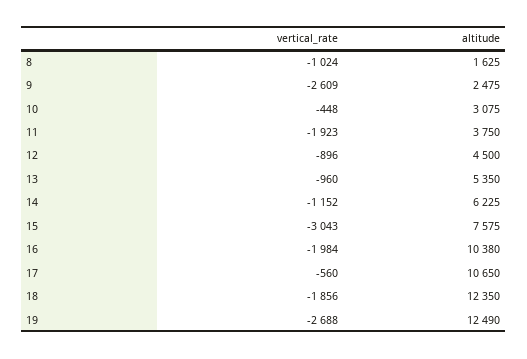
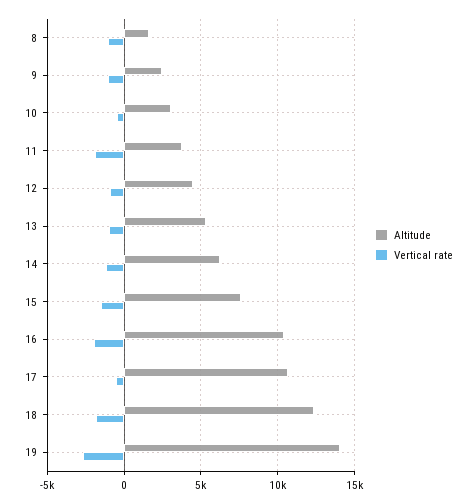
vertical_rate, 9: -2609 -> -1000
vertical_rate, 15: -3043 -> -1500
altitude, 19: 12490 -> 14000

